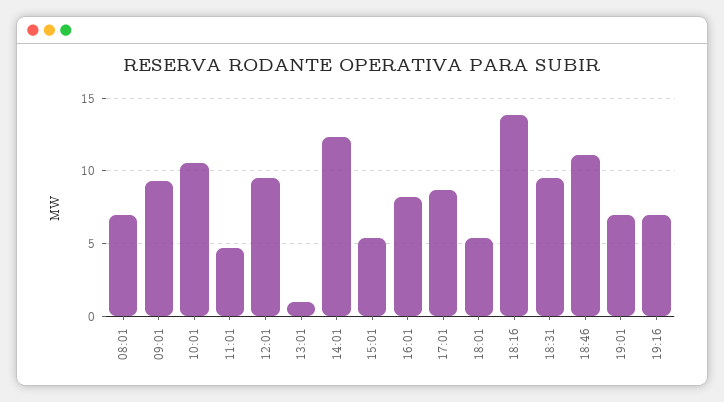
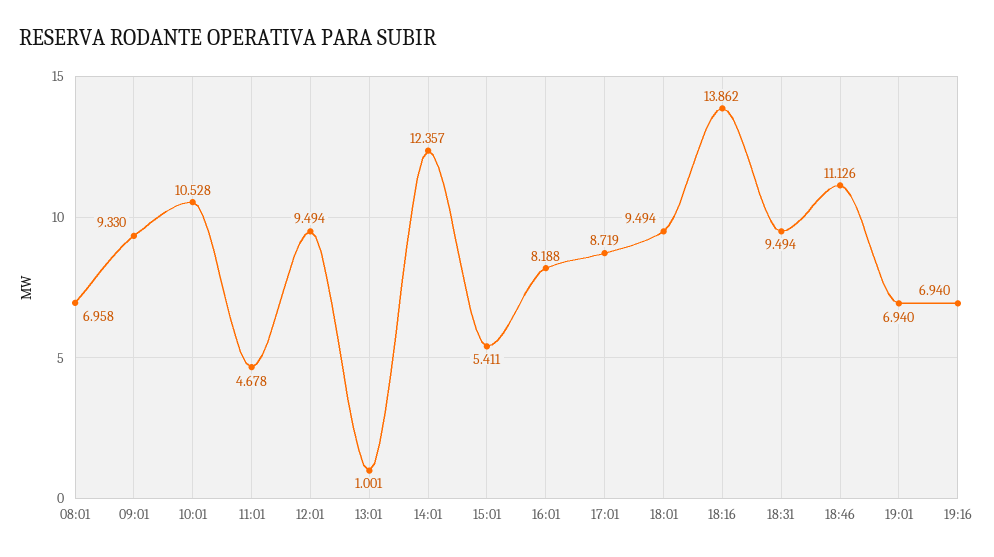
18:01: 5.5 -> 9.494

